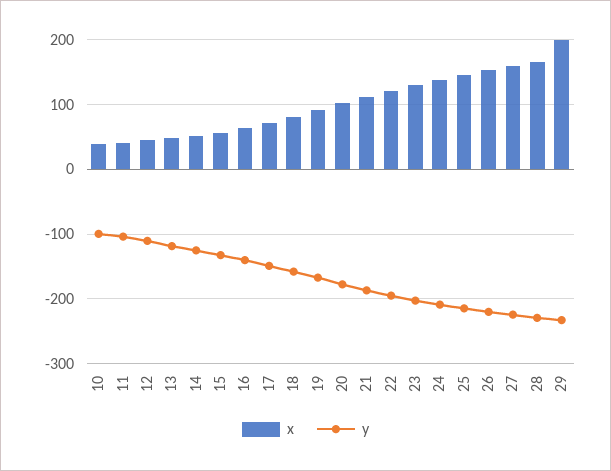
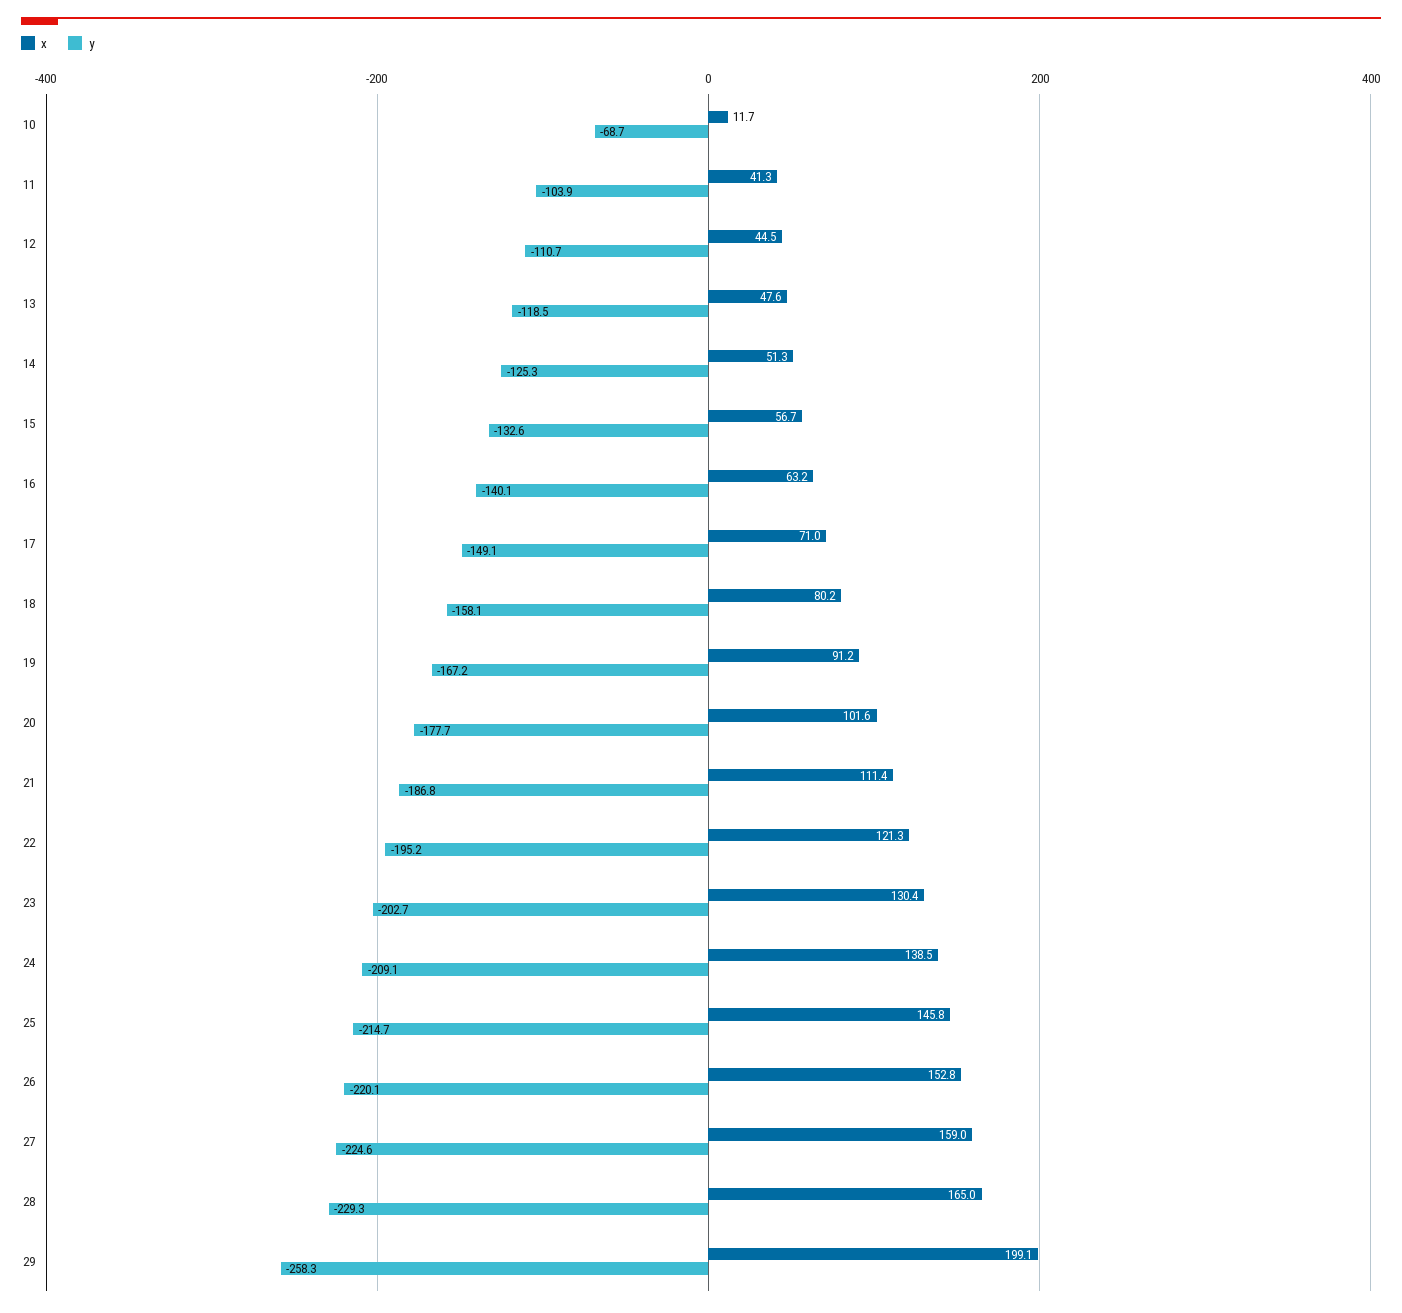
x, 10: 40 -> 11.7
y, 10: -100 -> -68.7
y, 29: -230 -> -258.3

